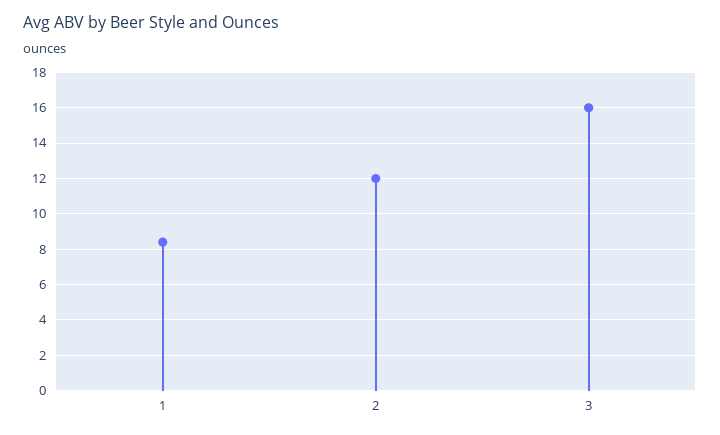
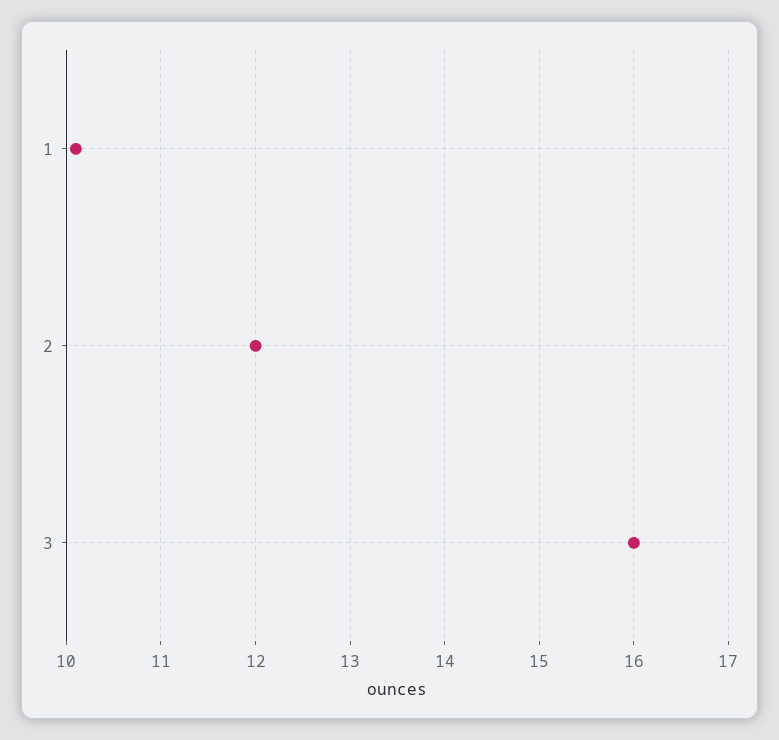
1: 8.5 -> 10.1

